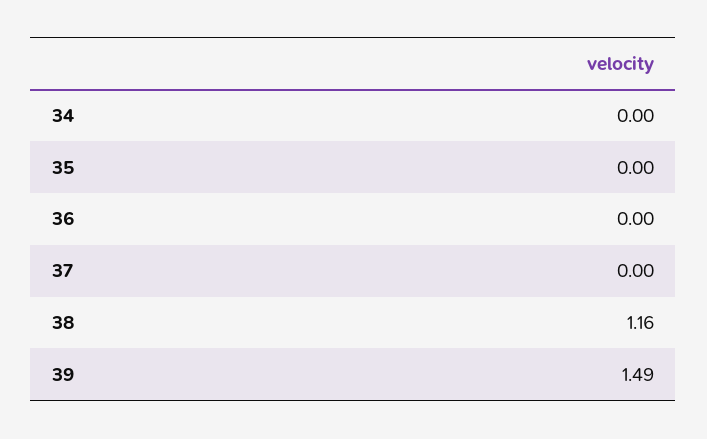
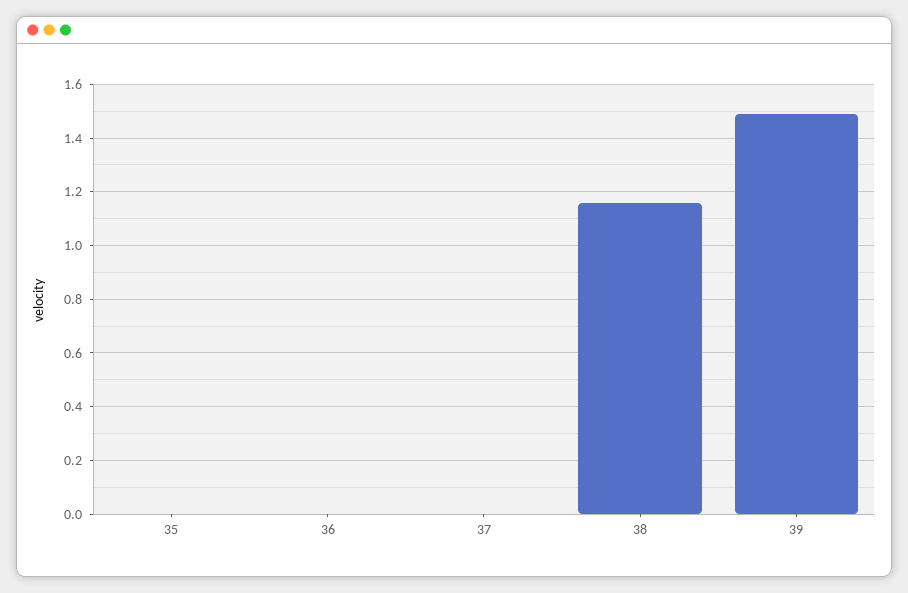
34: 0 -> none

